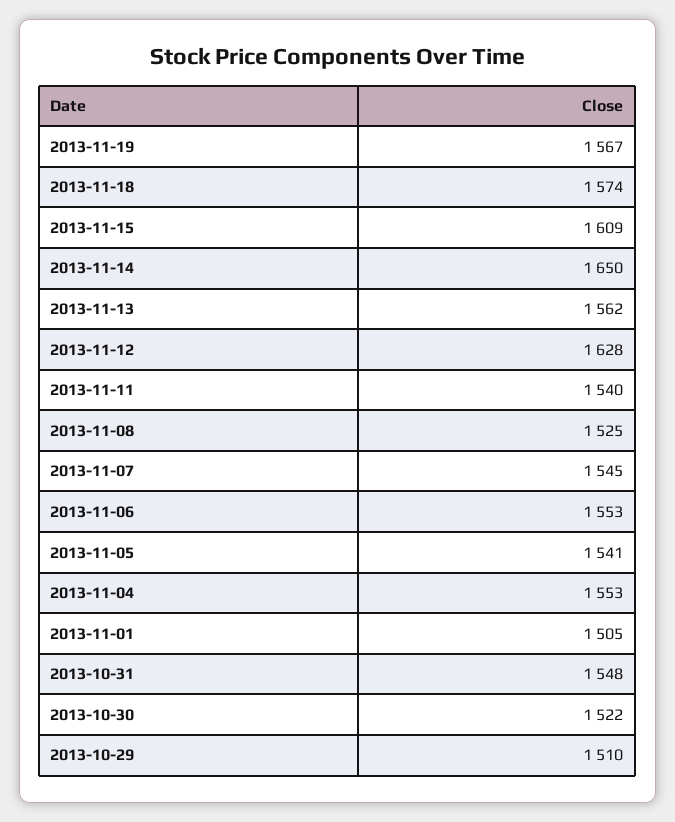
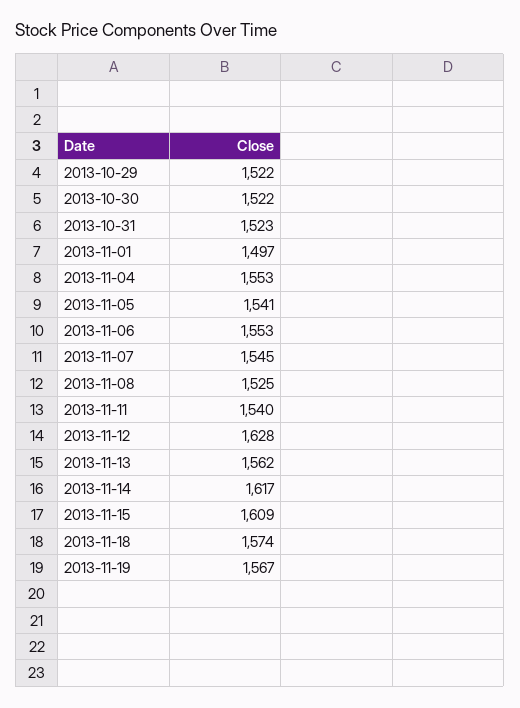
2013-11-14: 1650 -> 1617
2013-11-01: 1505 -> 1497
2013-10-31: 1548 -> 1523
2013-10-29: 1510 -> 1522

